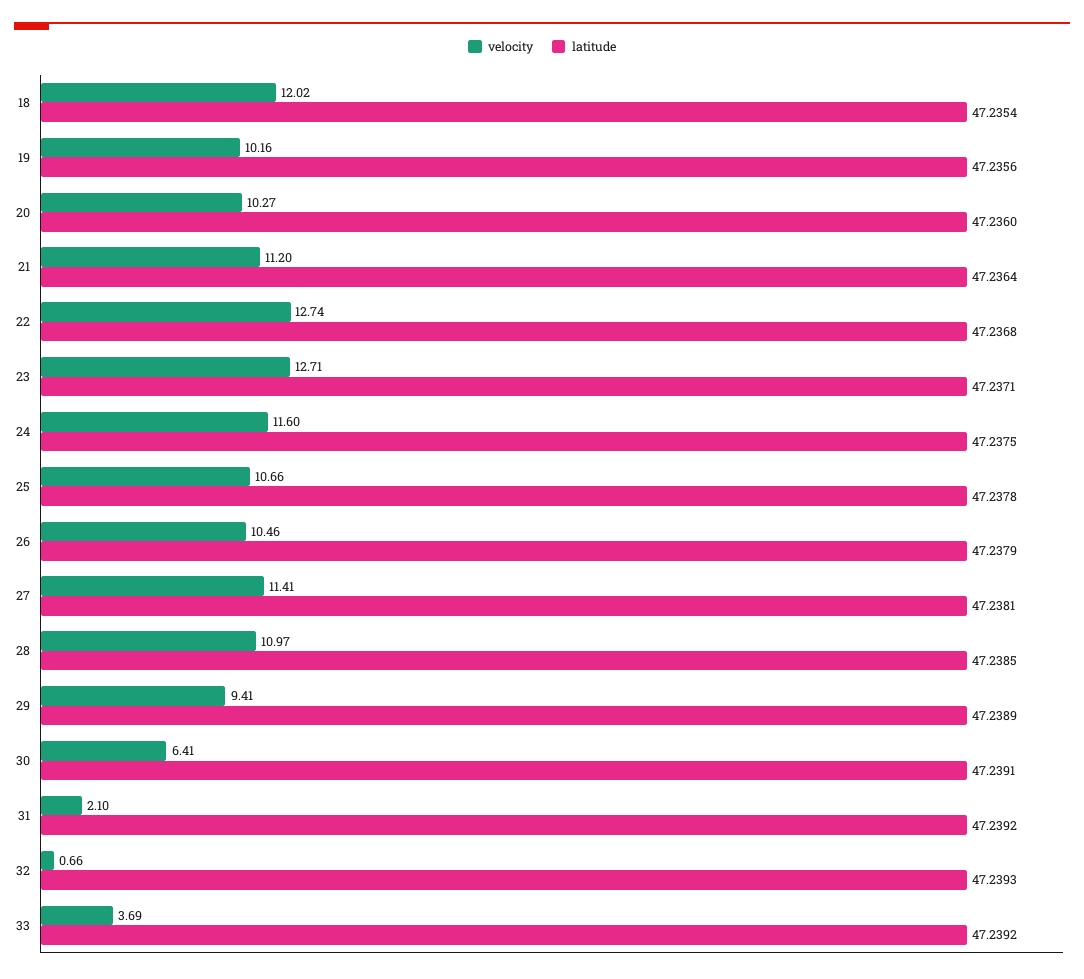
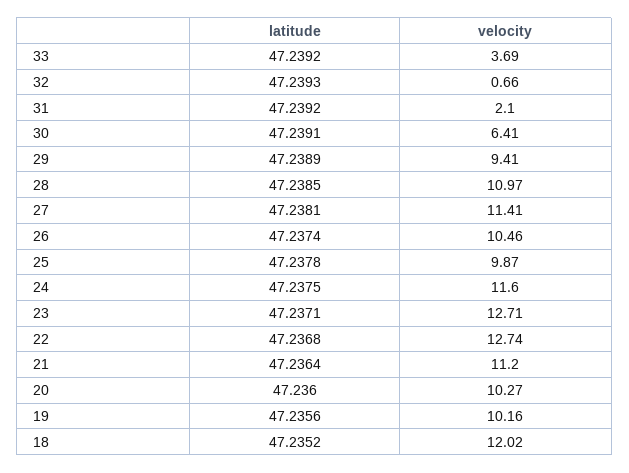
latitude, 18: 47.2354 -> 47.2352
velocity, 25: 10.66 -> 9.87
latitude, 26: 47.2379 -> 47.2374

